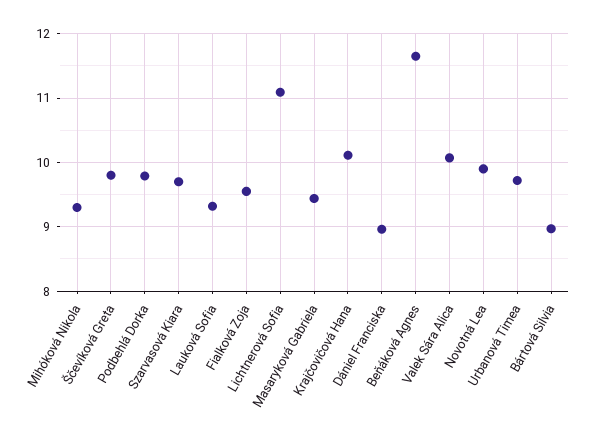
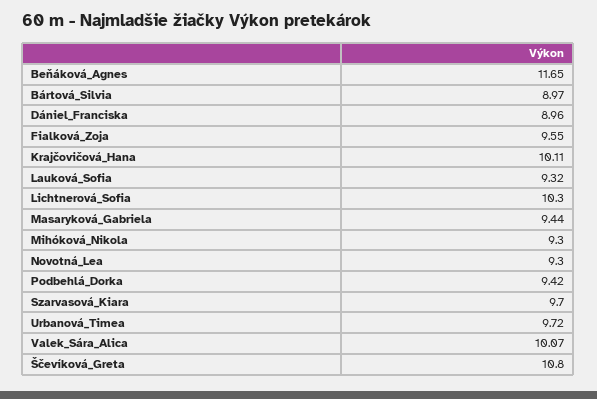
Ščevíková Greta: 9.8 -> 10.8
Podbehlá Dorka: 9.8 -> 9.42
Lichtnerová Sofia: 11.1 -> 10.3
Novotná Lea: 9.9 -> 9.3

